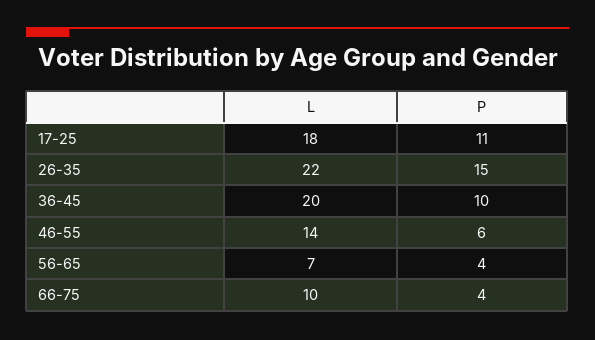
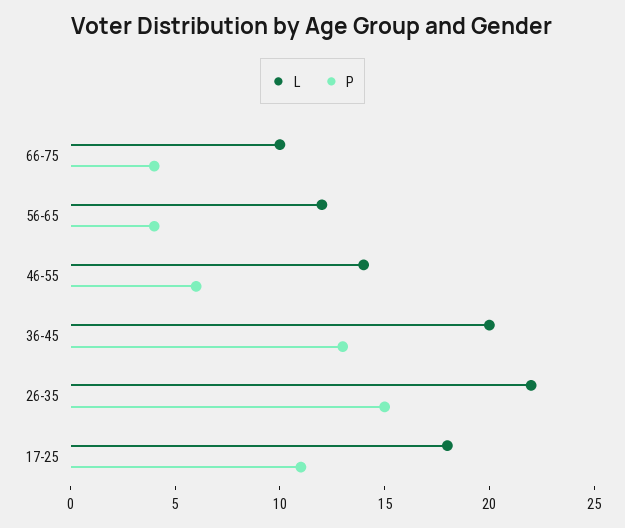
P, 36-45: 10 -> 13
L, 56-65: 7 -> 12

